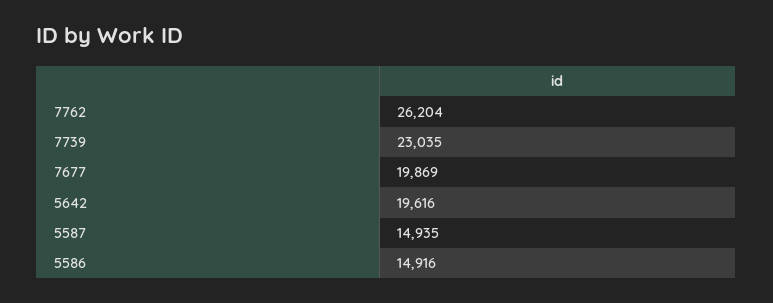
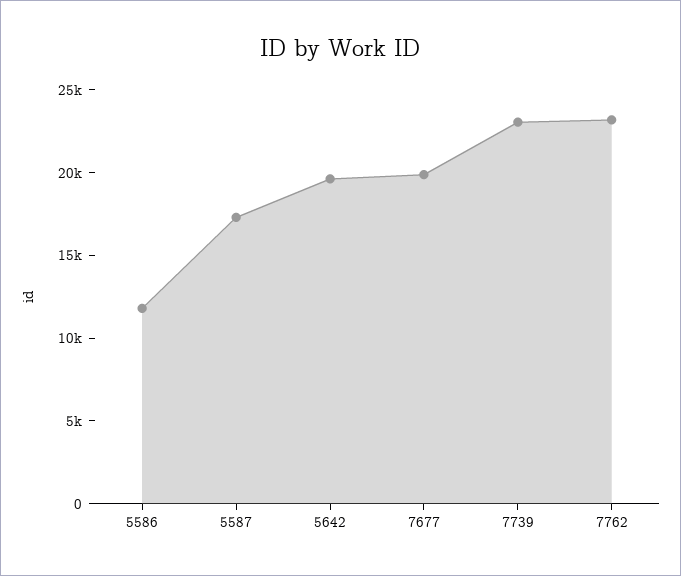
7762: 26204 -> 23000
5587: 14935 -> 17000
5586: 14916 -> 12000

